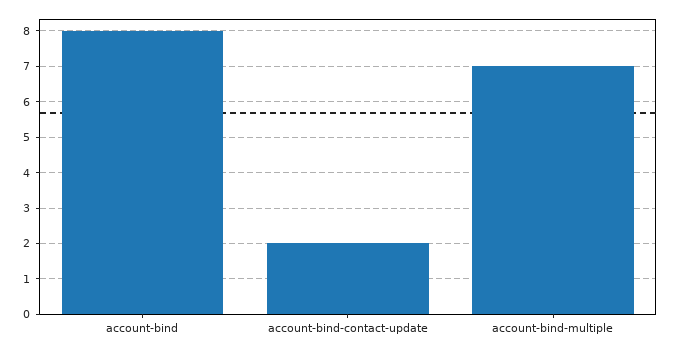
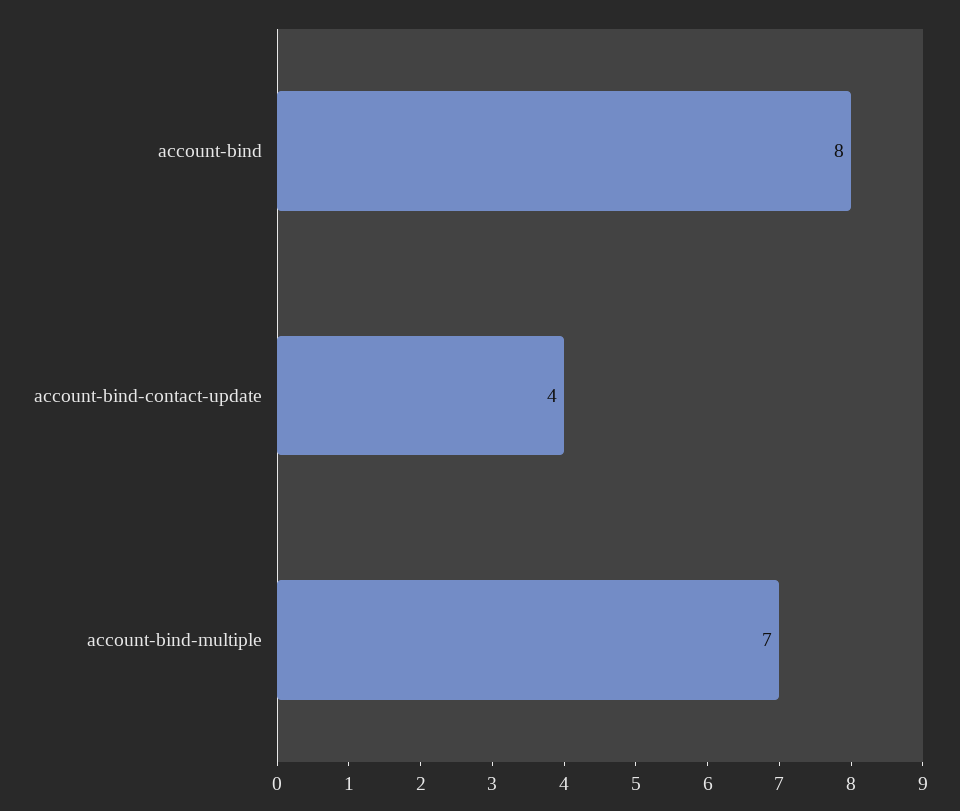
account-bind-contact-update: 2 -> 4

